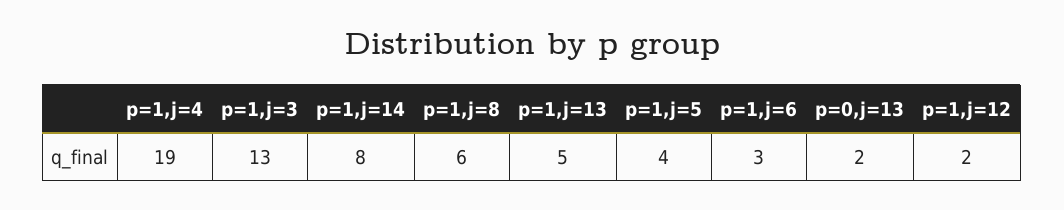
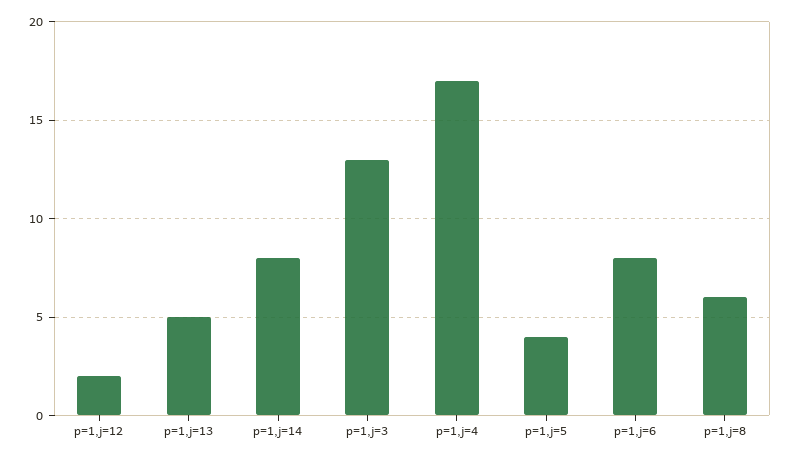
p=1,j=4: 19 -> 17
p=1,j=6: 3 -> 8
p=0,j=13: 2 -> none

